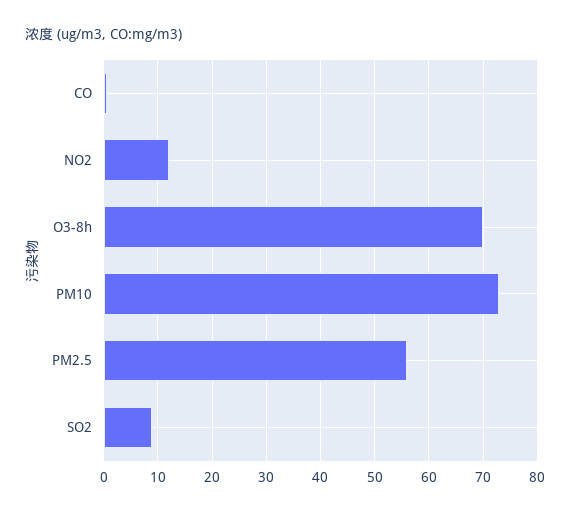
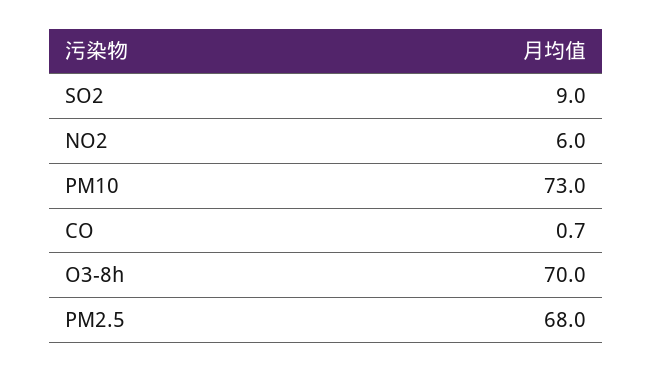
NO2: 12 -> 6
PM2.5: 56 -> 68

